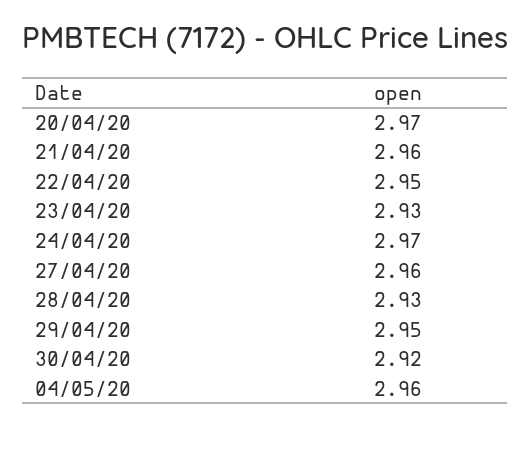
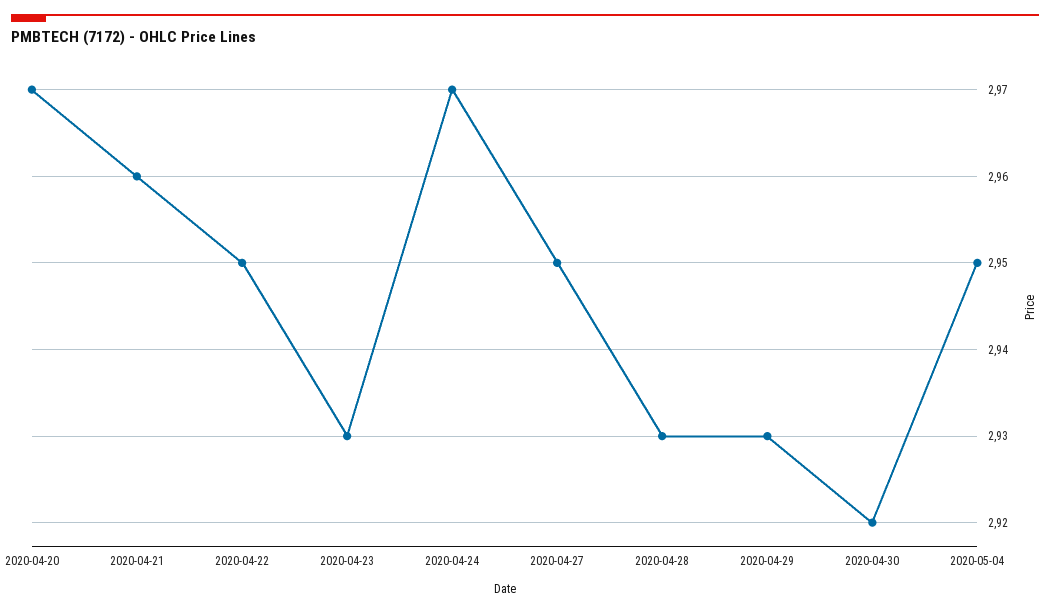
27/04/20: 2.96 -> 2.95
29/04/20: 2.95 -> 2.93
04/05/20: 2.96 -> 2.95

